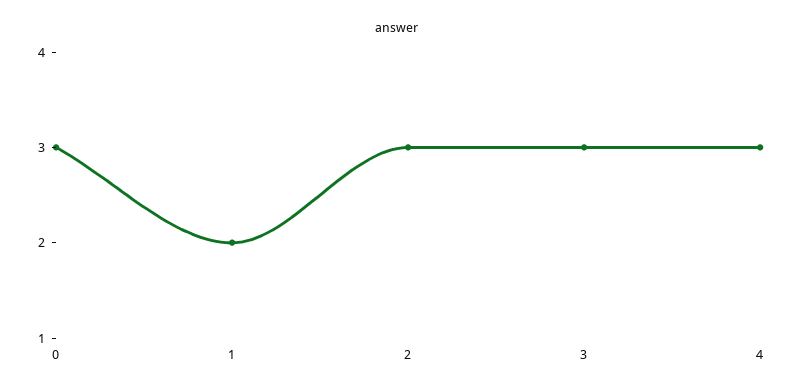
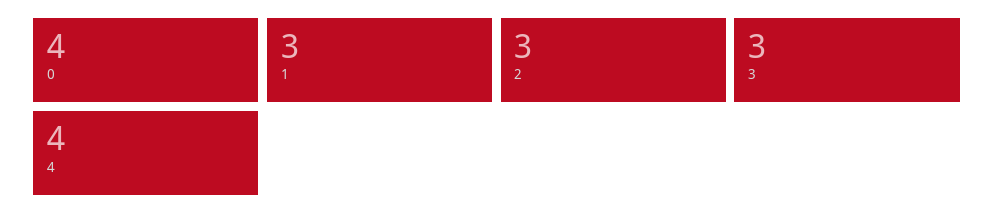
0: 3 -> 4
1: 2 -> 3
4: 3 -> 4

